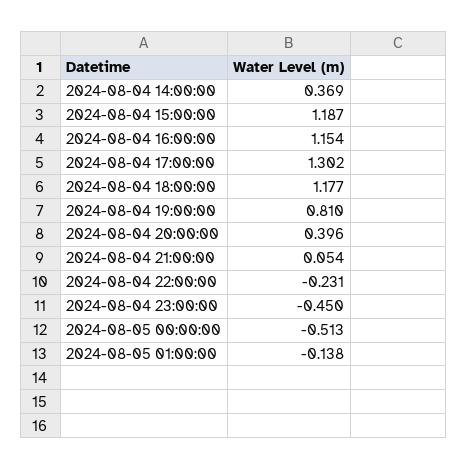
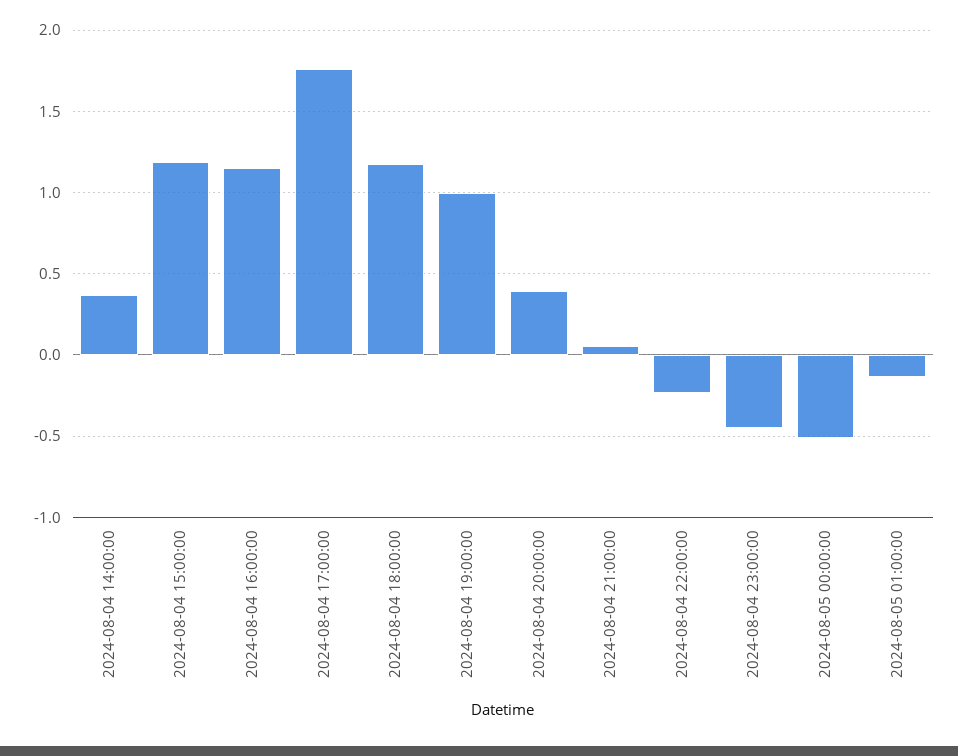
2024-08-04 17:00:00: 1.302 -> 1.75
2024-08-04 19:00:00: 0.81 -> 1

